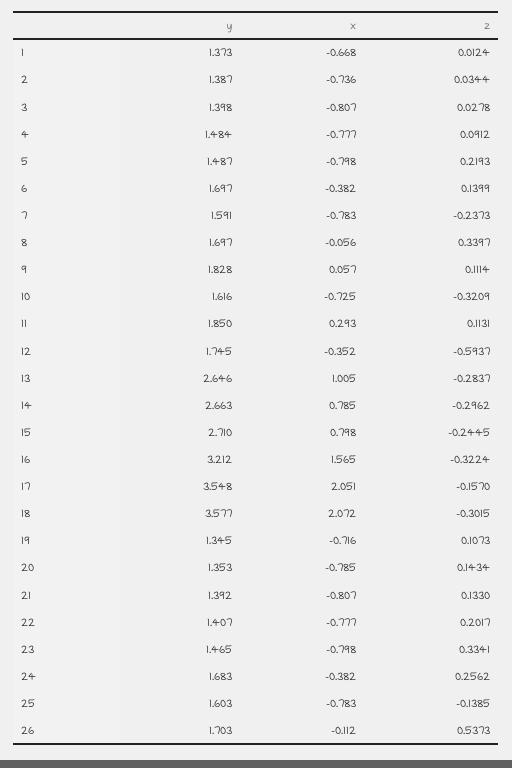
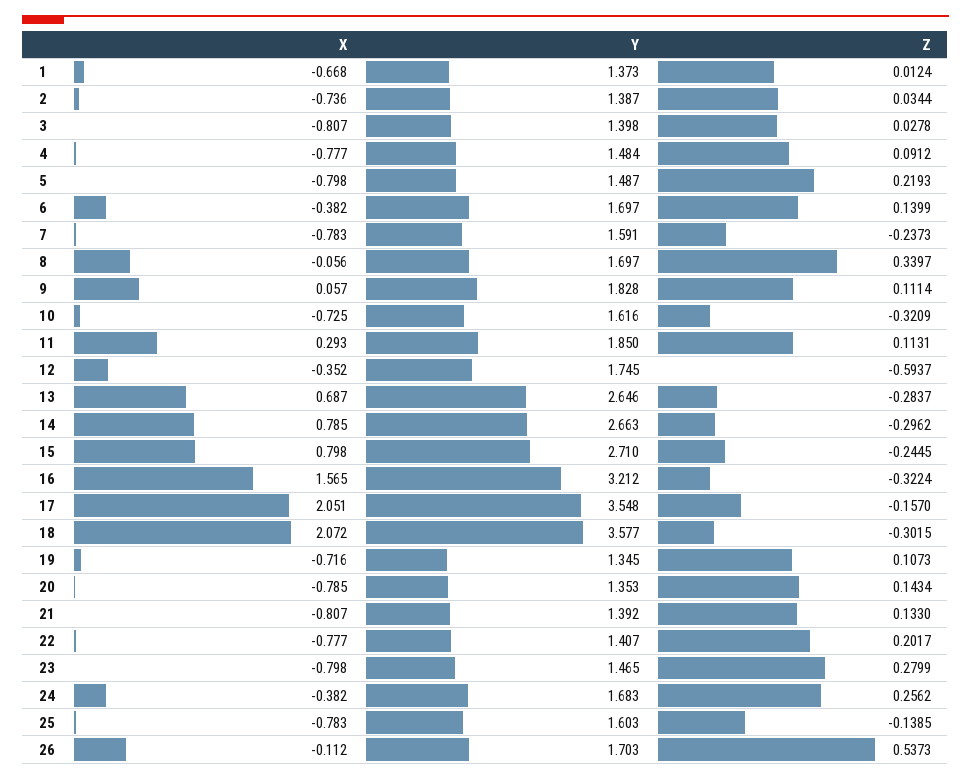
x, 13: 1.005 -> 0.687
z, 23: 0.3341 -> 0.2799

